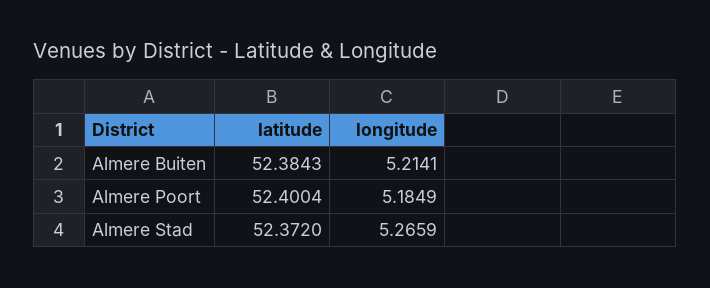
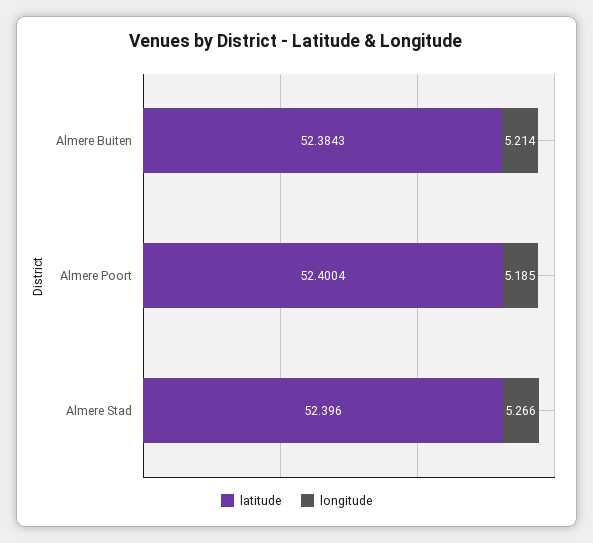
latitude, Almere Stad: 52.372 -> 52.396

